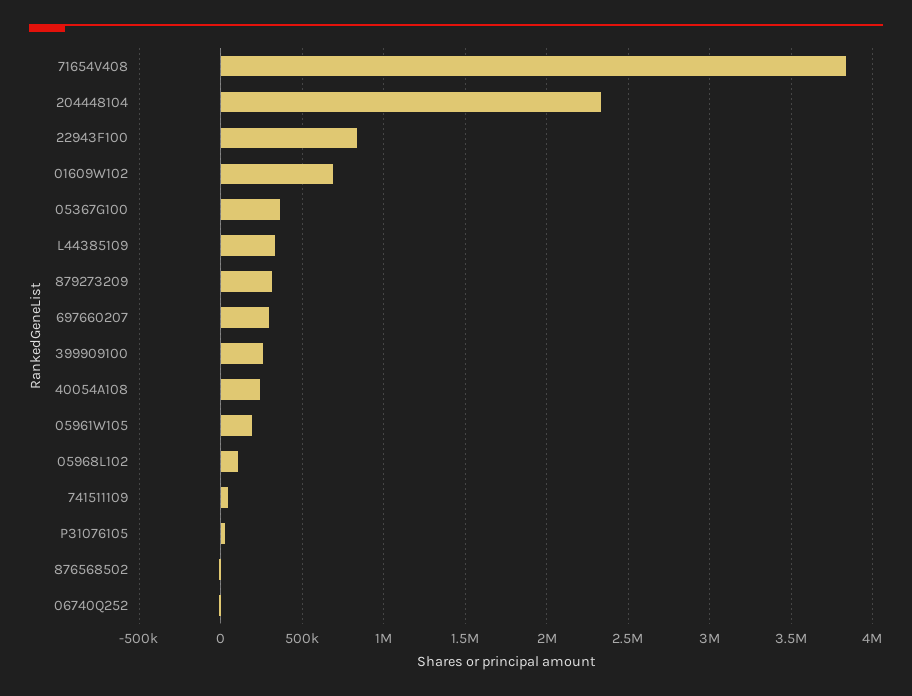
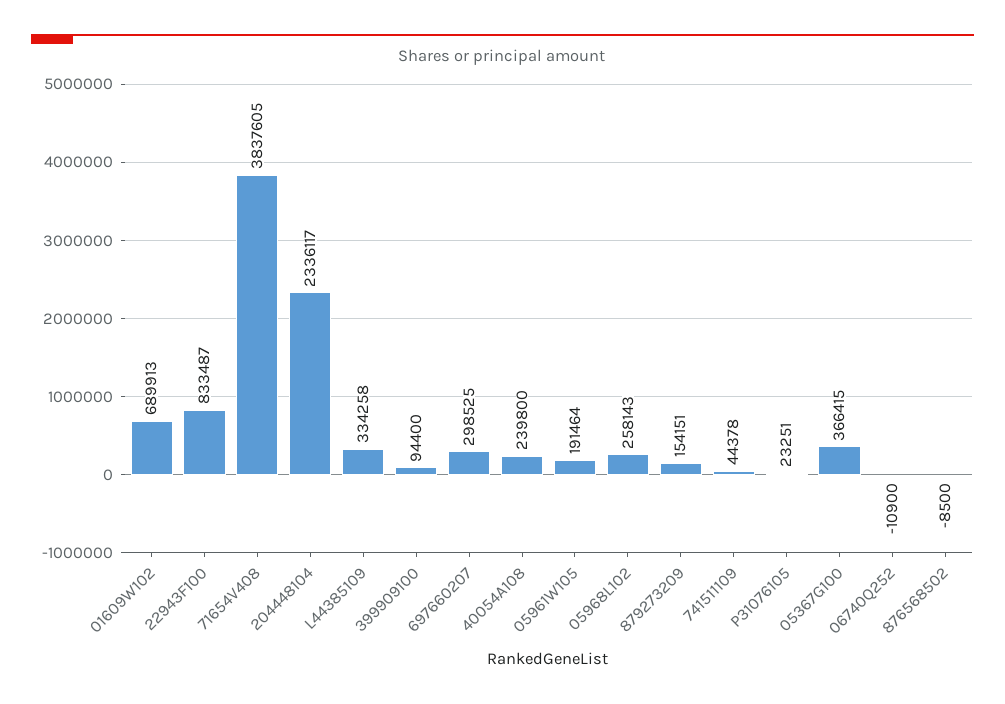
879273209: 300000 -> 154151
399909100: 250000 -> 94400
05968L102: 100000 -> 258143

